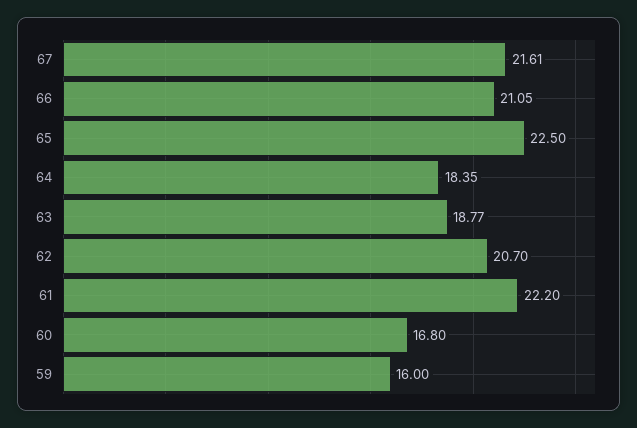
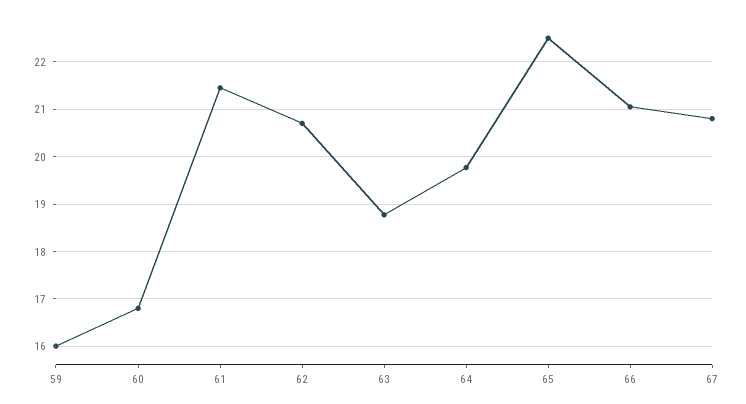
67: 21.61 -> 20.8
64: 18.35 -> 19.8
61: 22.2 -> 21.4

